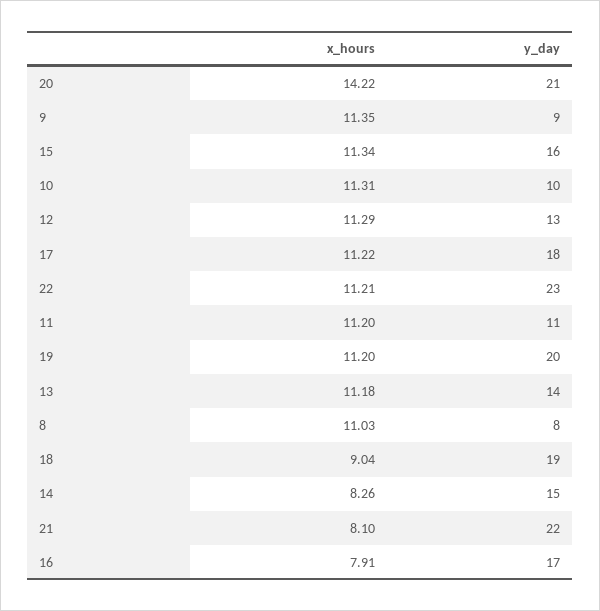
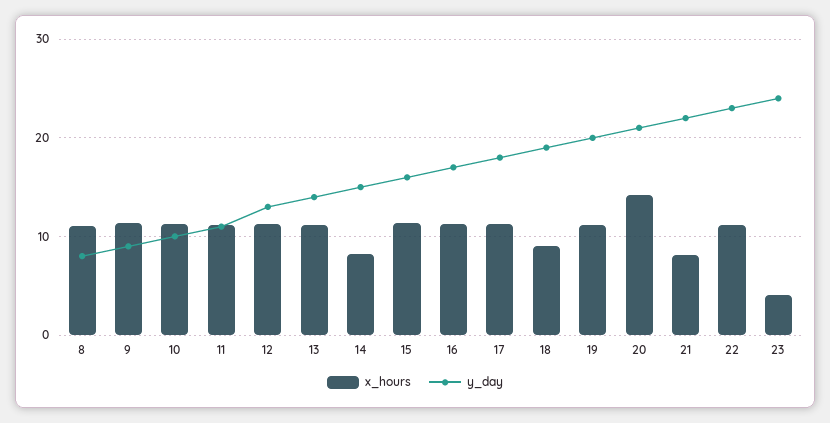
x_hours, 16: 7.91 -> 11
x_hours, 23: none -> 4
y_day, 23: none -> 24

